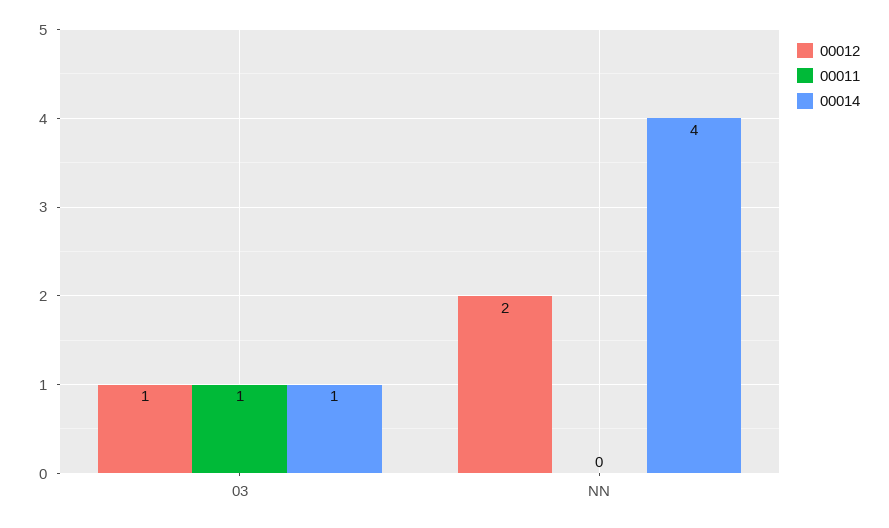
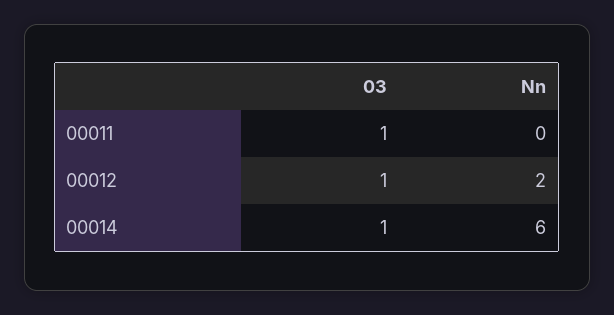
00014, NN: 4 -> 6

